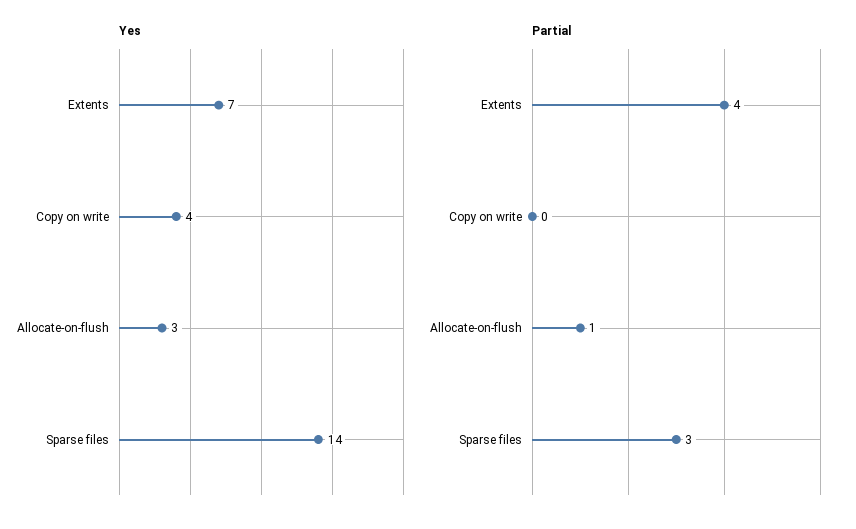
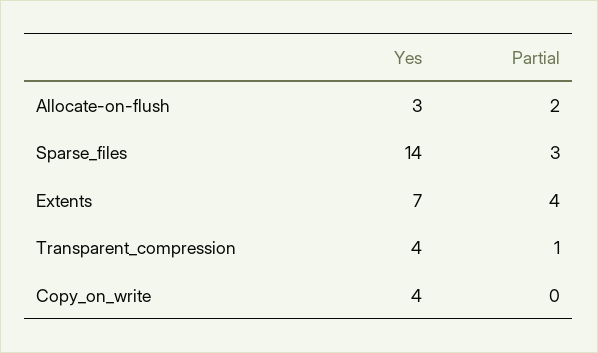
Partial, Allocate-on-flush: 1 -> 2
Yes, Transparent_compression: none -> 4
Partial, Transparent_compression: none -> 1

